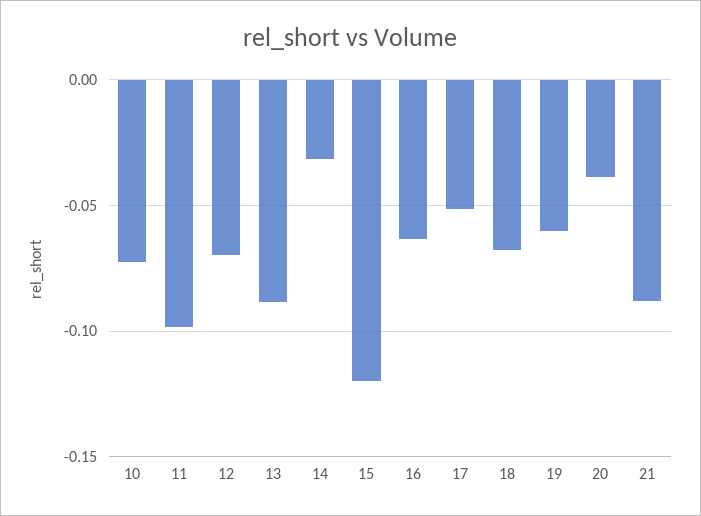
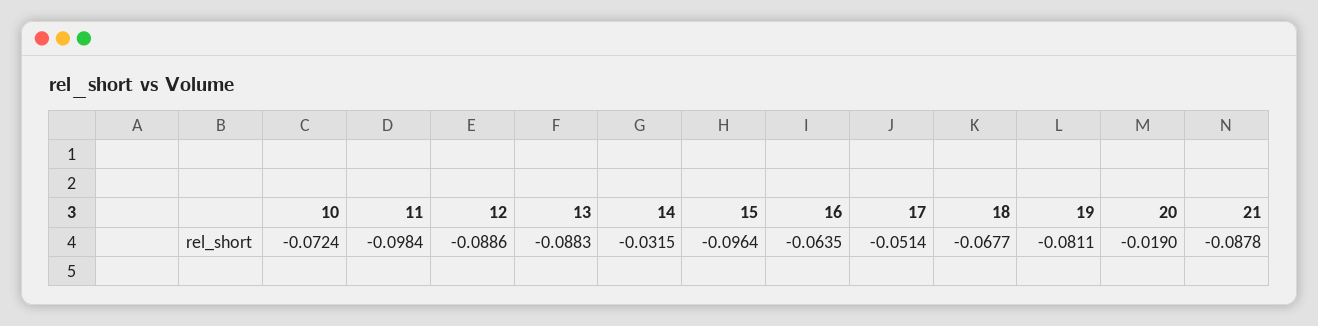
12: -0.07 -> -0.0886
15: -0.12 -> -0.0964
19: -0.06 -> -0.0811
20: -0.04 -> -0.019

